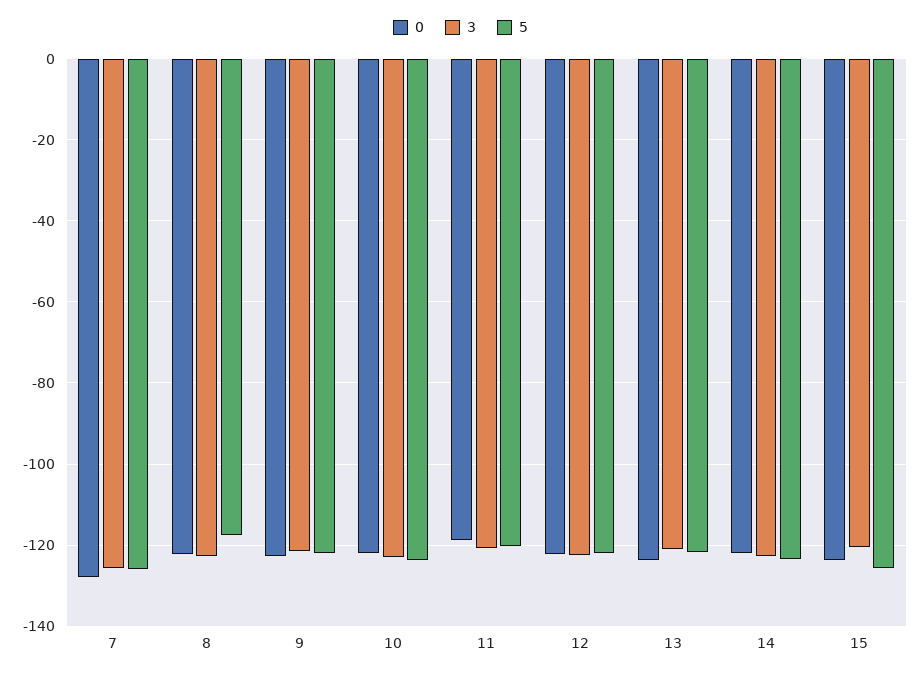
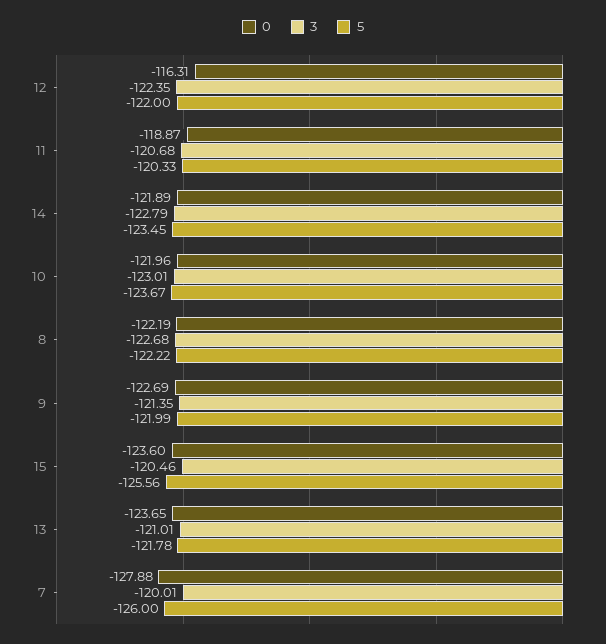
3, 7: -126 -> -120.01
5, 8: -118 -> -122.22
0, 12: -122 -> -116.31

